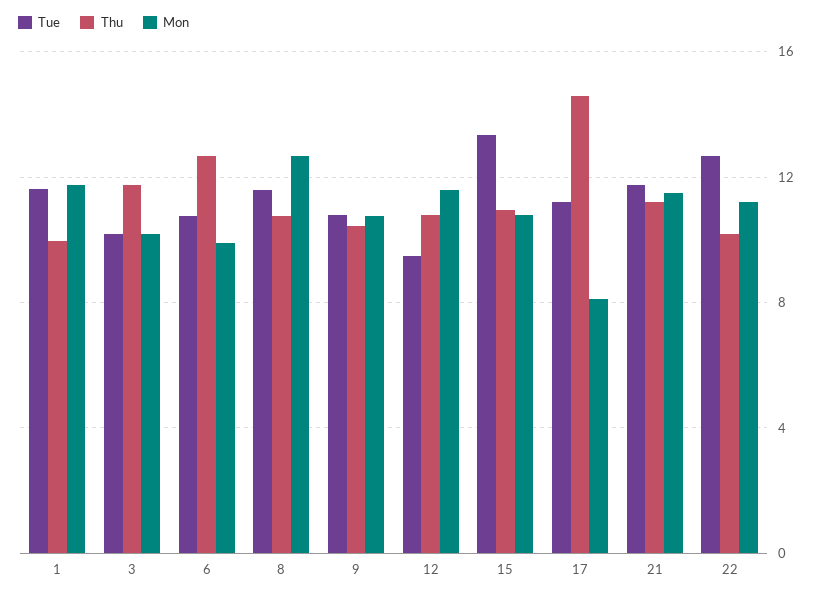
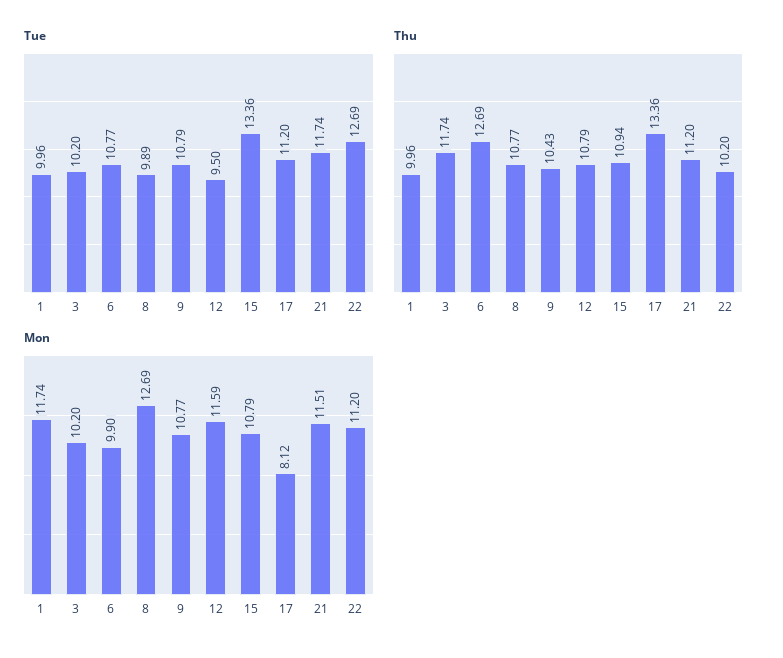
Tue, 1: 11.5 -> 9.96
Tue, 8: 11.5 -> 9.89
Thu, 17: 14.5 -> 13.36

